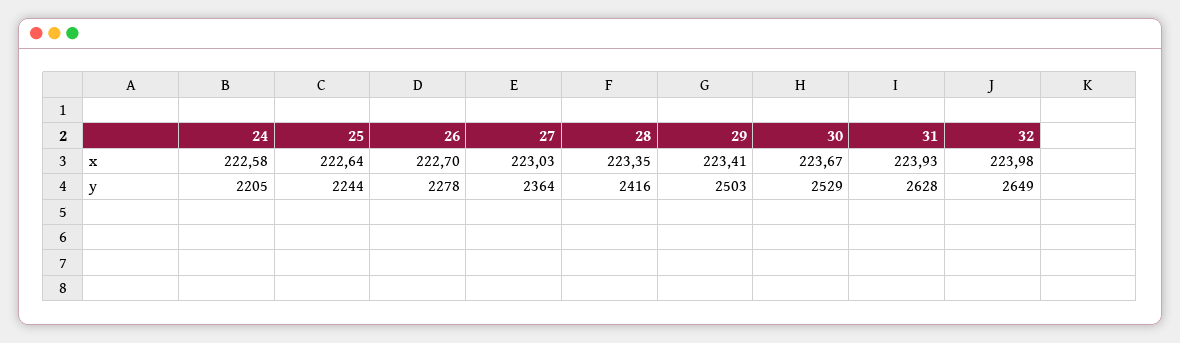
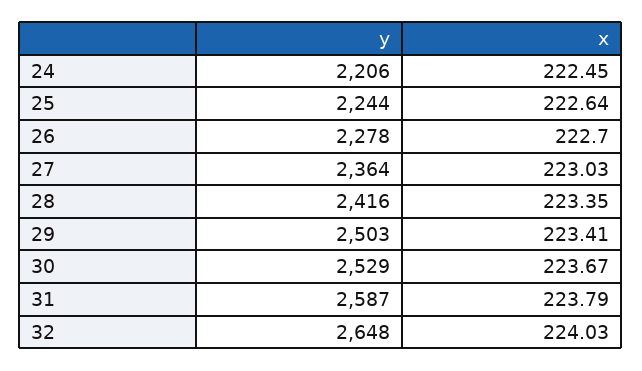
24, x: 222.58 -> 222.45
31, x: 223.93 -> 223.79
32, x: 223.98 -> 224.03
24, y: 2205 -> 2206
31, y: 2628 -> 2587
32, y: 2649 -> 2648

